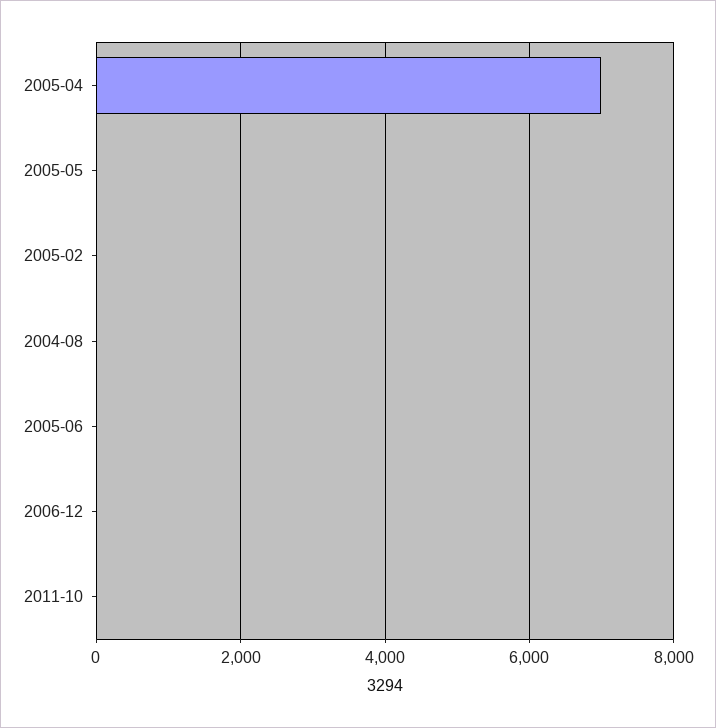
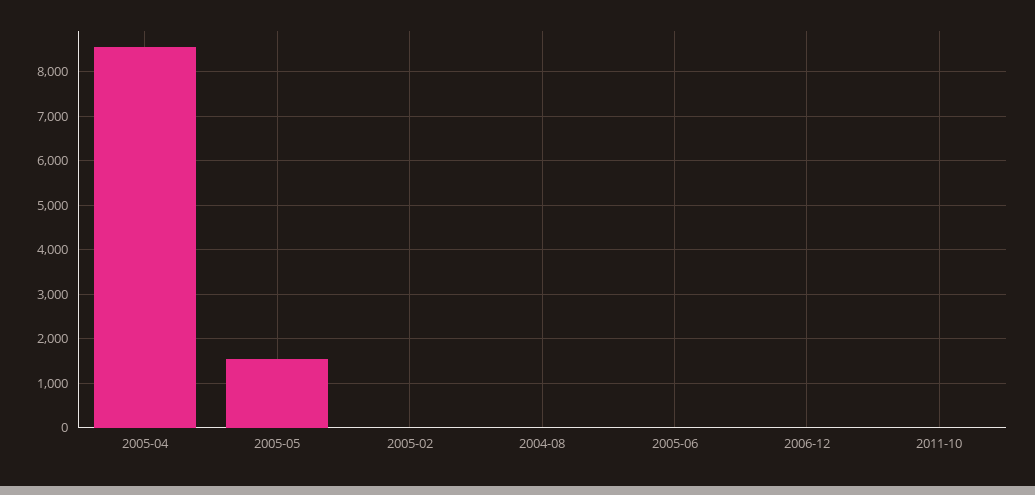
2005-04: 7000 -> 8600
2005-05: 0 -> 1600

